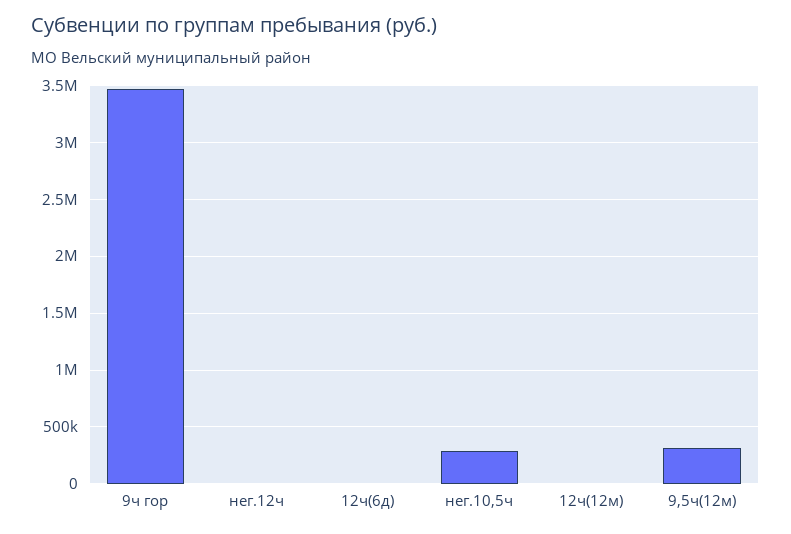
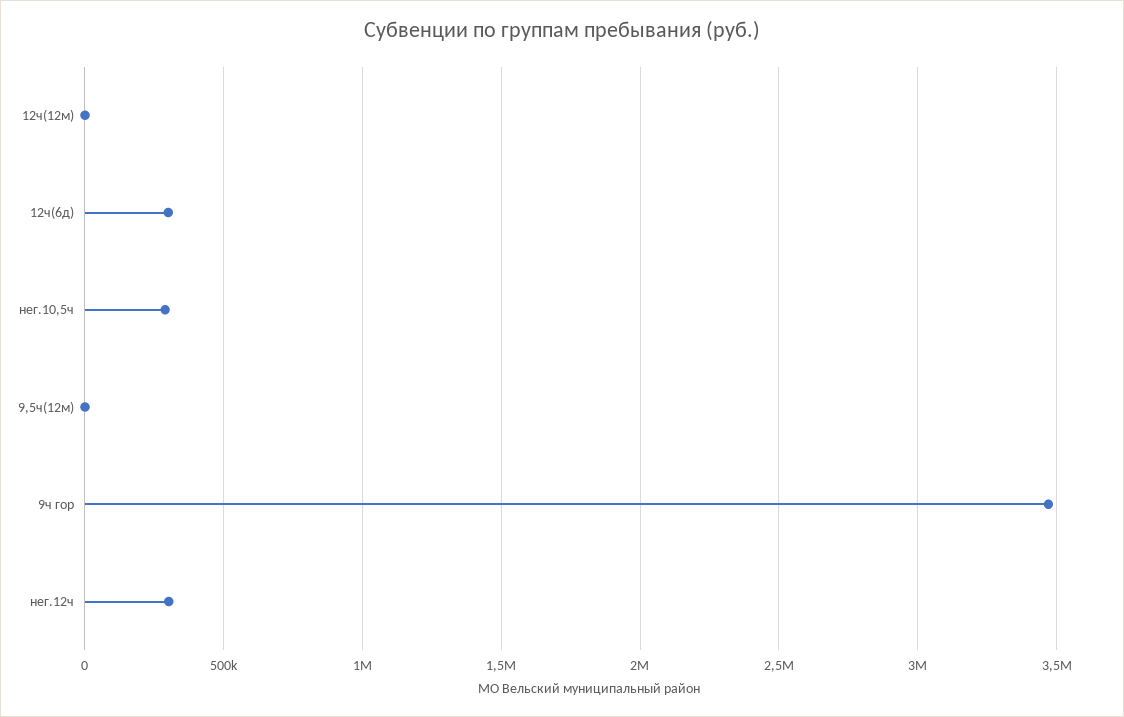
нег.12ч: 0 -> 300000
12ч(6д): 0 -> 300000
9,5ч(12м): 300000 -> 0

